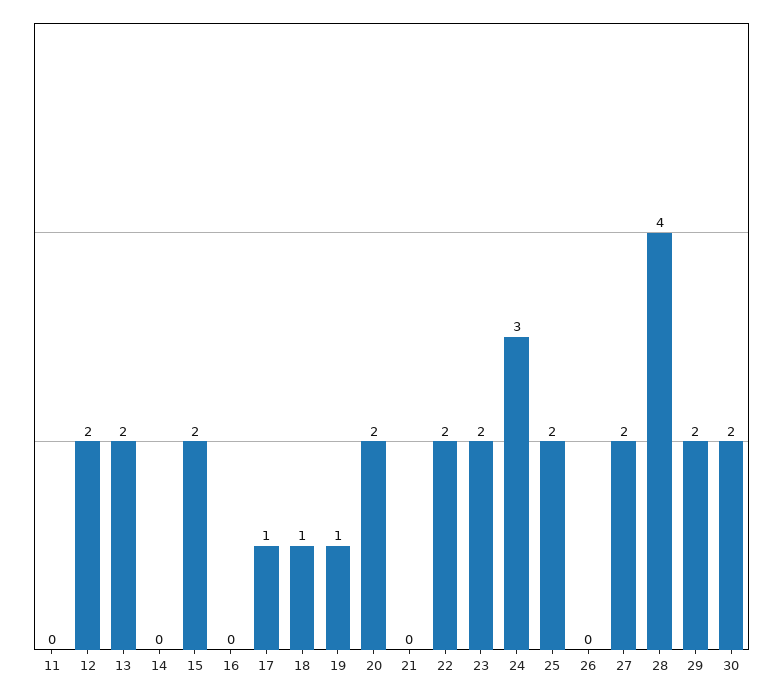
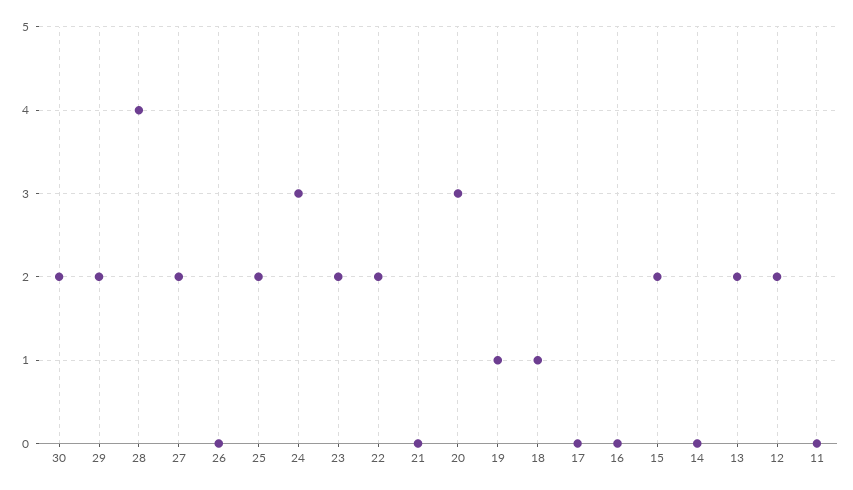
17: 1 -> 0
20: 2 -> 3

